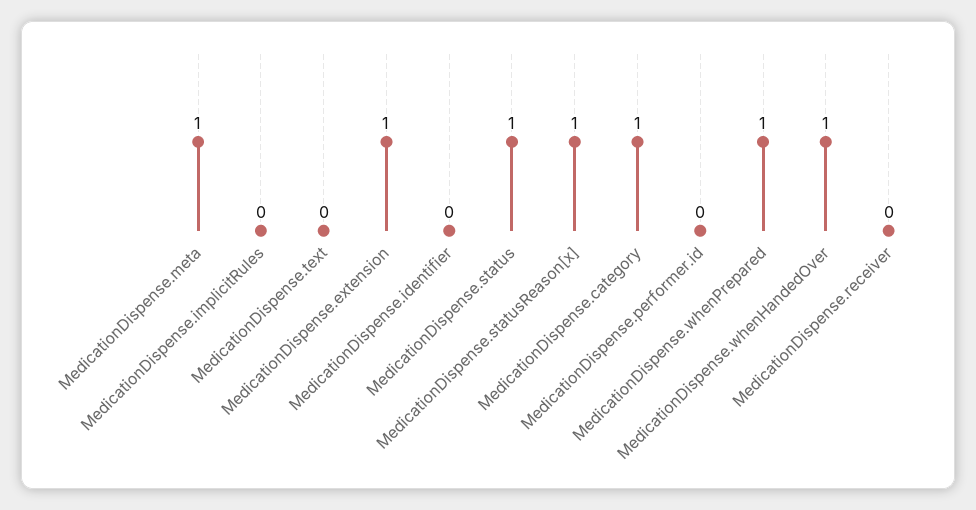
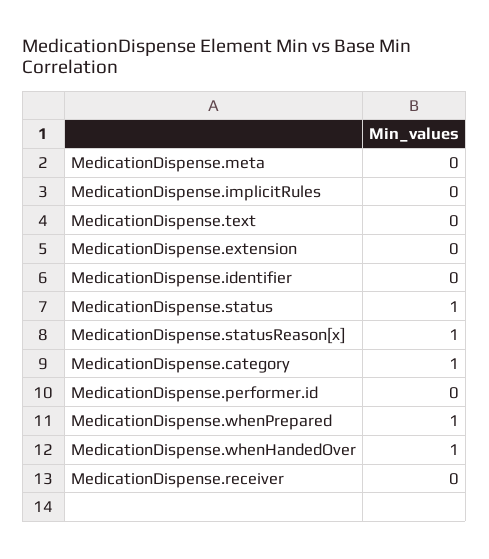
MedicationDispense.meta: 1 -> 0
MedicationDispense.extension: 1 -> 0

